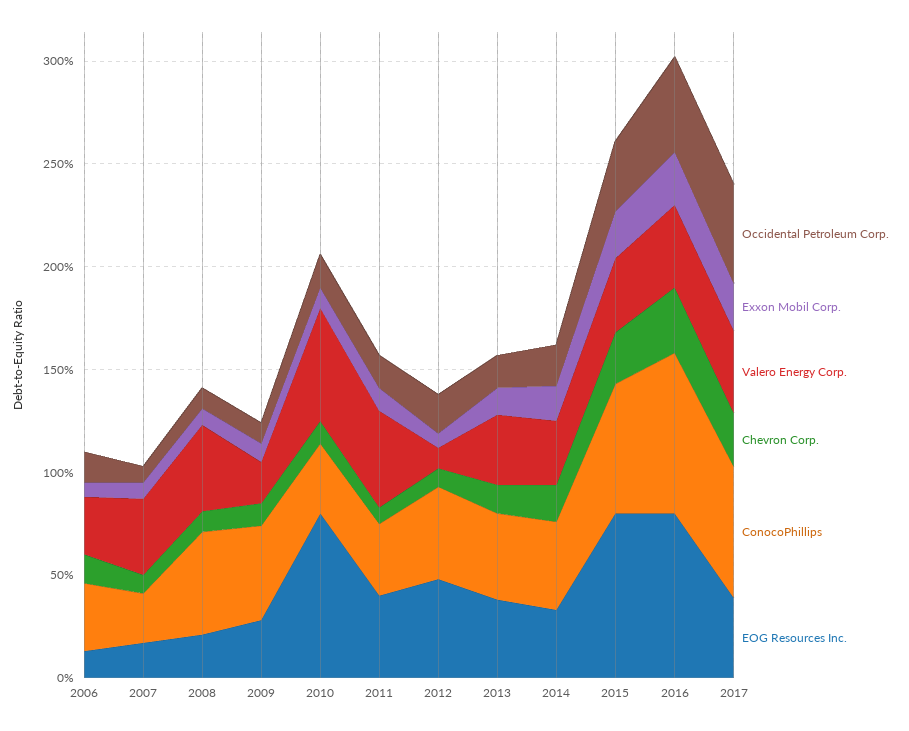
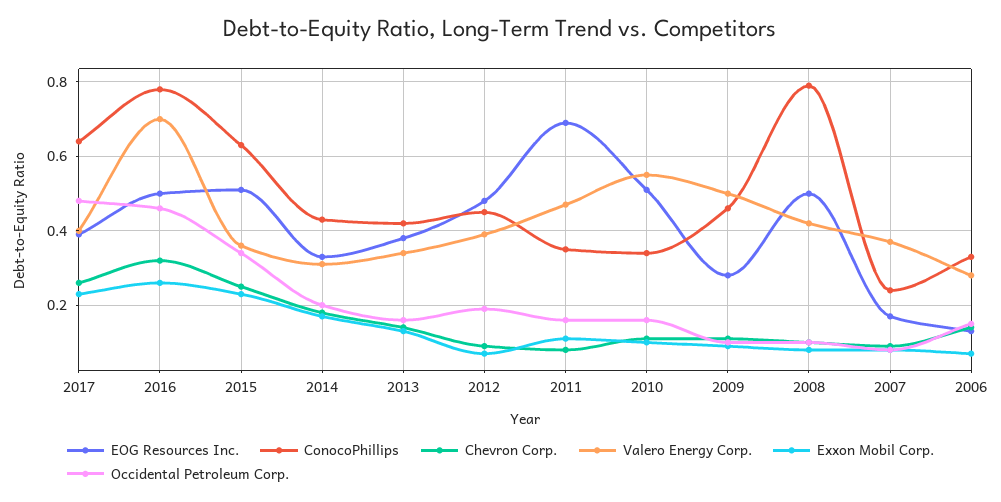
ConocoPhillips, 2008: 0.5 -> 0.8
EOG Resources Inc., 2008: 0.2 -> 0.5
Valero Energy Corp., 2009: 0.2 -> 0.5
EOG Resources Inc., 2010: 0.8 -> 0.5
EOG Resources Inc., 2011: 0.4 -> 0.7
Valero Energy Corp., 2012: 0.1 -> 0.4
EOG Resources Inc., 2015: 0.8 -> 0.5
Valero Energy Corp., 2016: 0.4 -> 0.7
EOG Resources Inc., 2016: 0.8 -> 0.5

